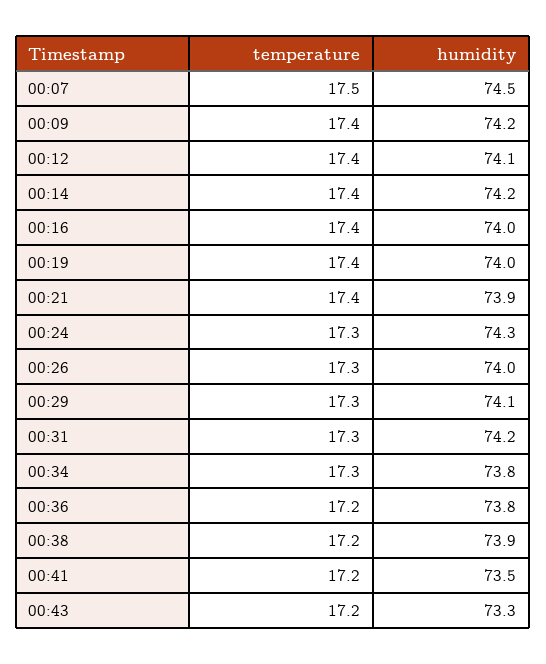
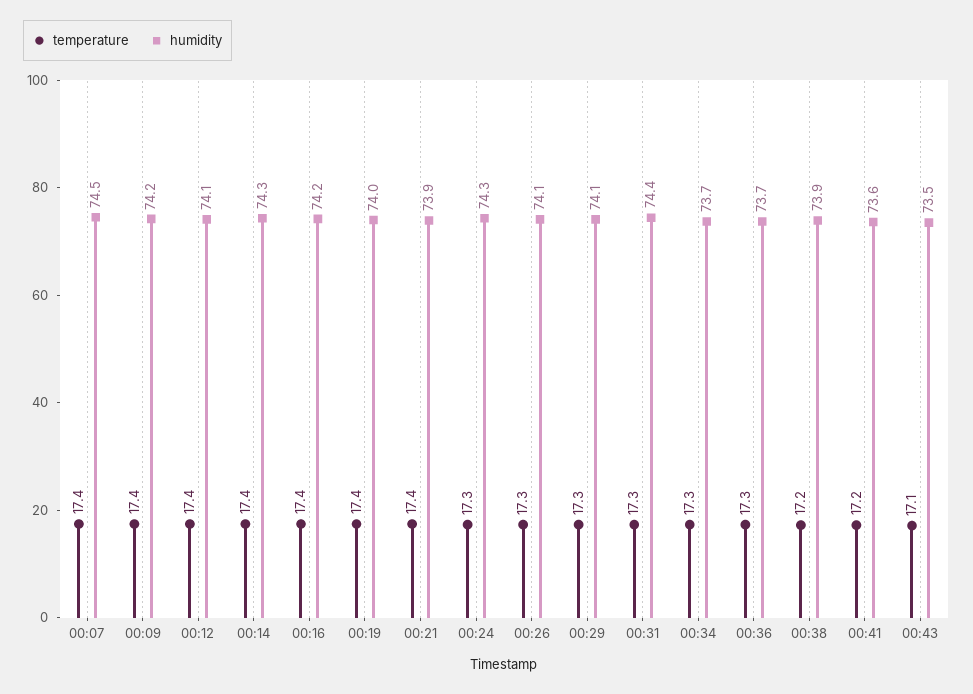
temperature, 00:07: 17.5 -> 17.4
humidity, 00:14: 74.2 -> 74.3
humidity, 00:16: 74 -> 74.2
humidity, 00:26: 74 -> 74.1
humidity, 00:31: 74.2 -> 74.4
humidity, 00:34: 73.8 -> 73.7
temperature, 00:36: 17.2 -> 17.3
humidity, 00:36: 73.8 -> 73.7
humidity, 00:41: 73.5 -> 73.6
temperature, 00:43: 17.2 -> 17.1
humidity, 00:43: 73.3 -> 73.5

